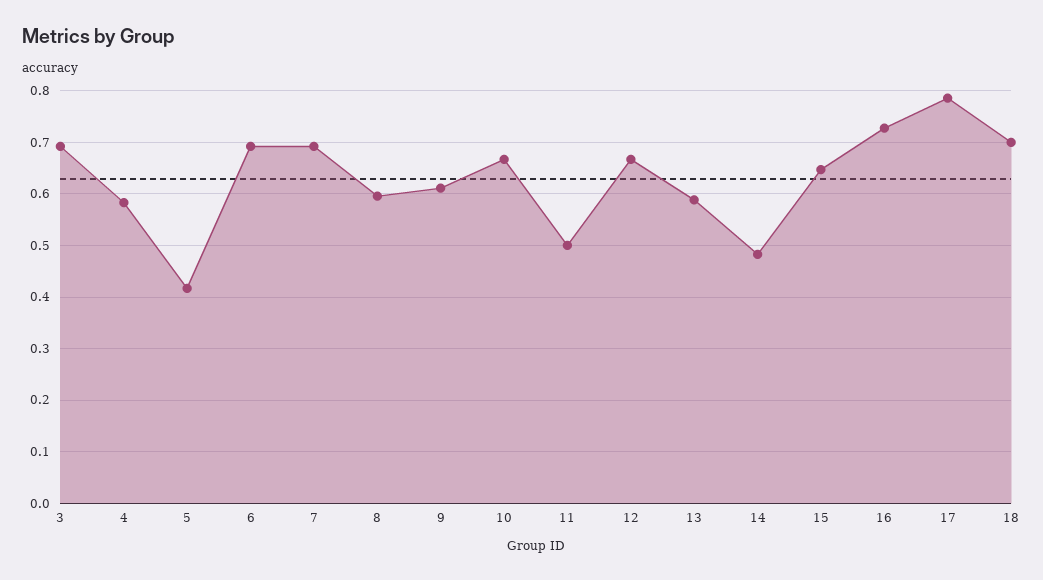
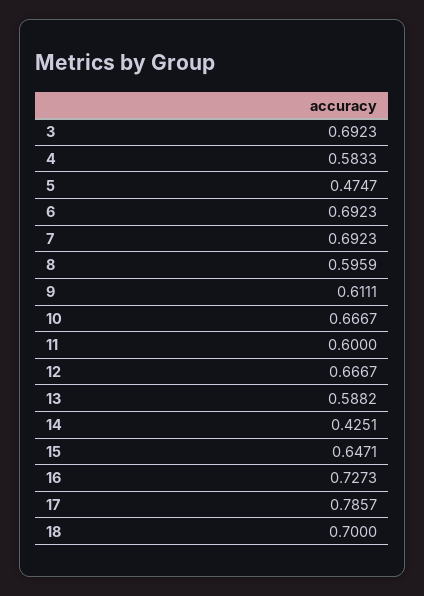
5: 0.42 -> 0.4747
11: 0.5 -> 0.6
14: 0.48 -> 0.4251

